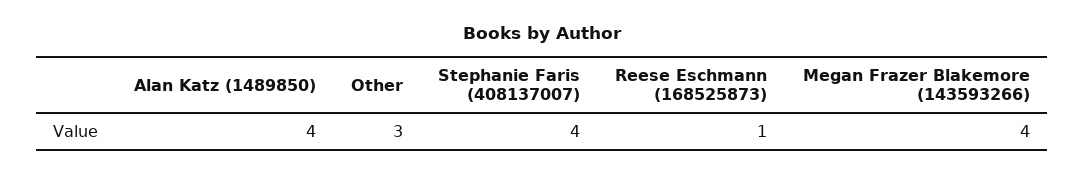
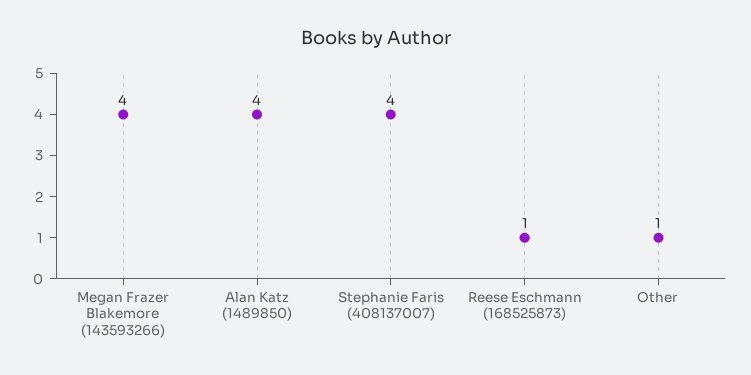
Other: 3 -> 1

